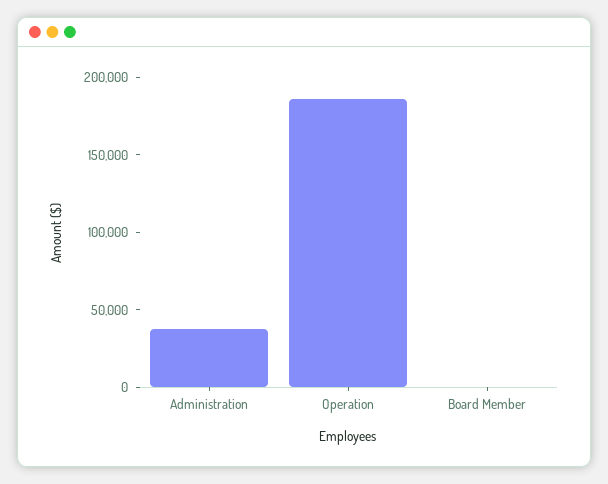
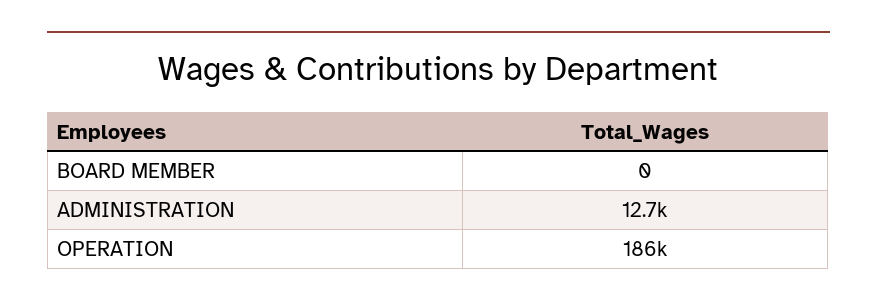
Administration: 40000 -> 12700

